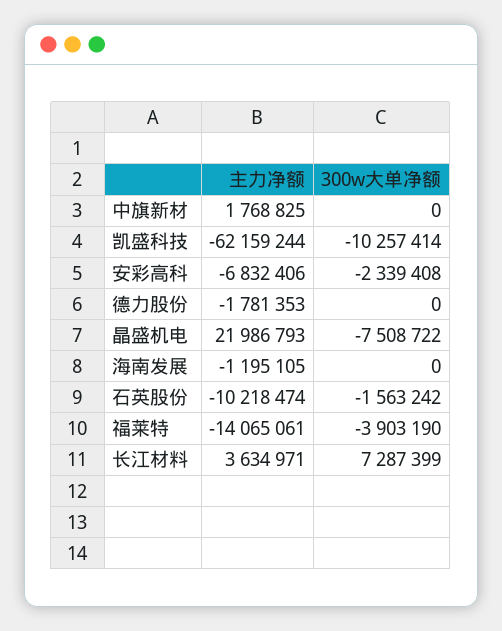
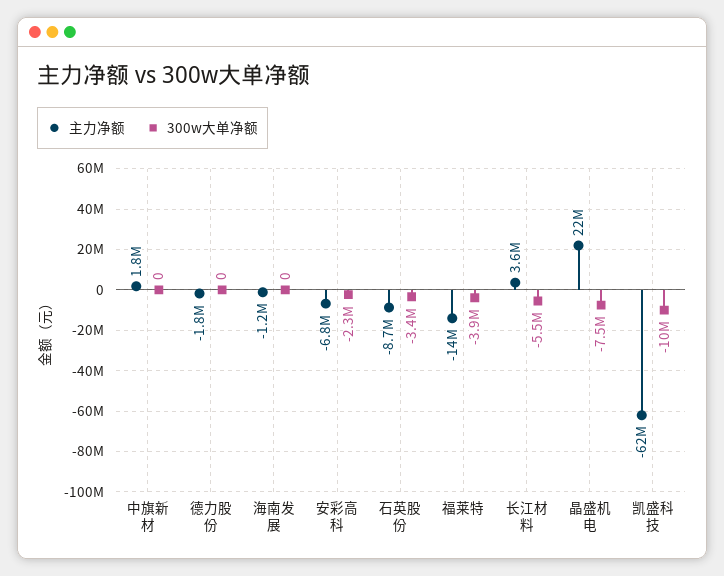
主力净额, 石英股份: -10218474 -> -8700000
300w大单净额, 石英股份: -1563242 -> -3400000
300w大单净额, 长江材料: 7287399 -> -5500000

